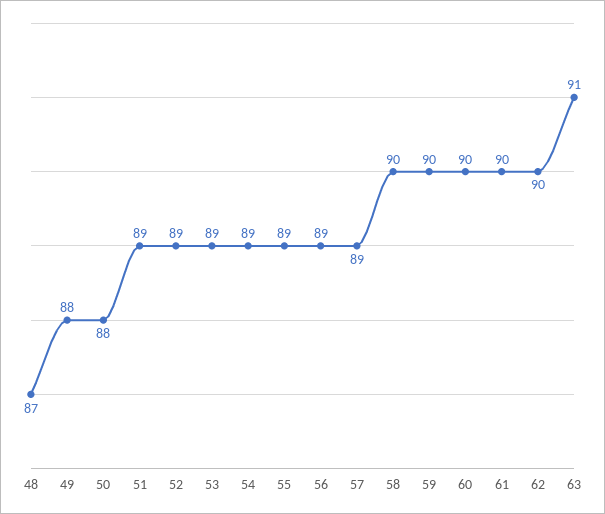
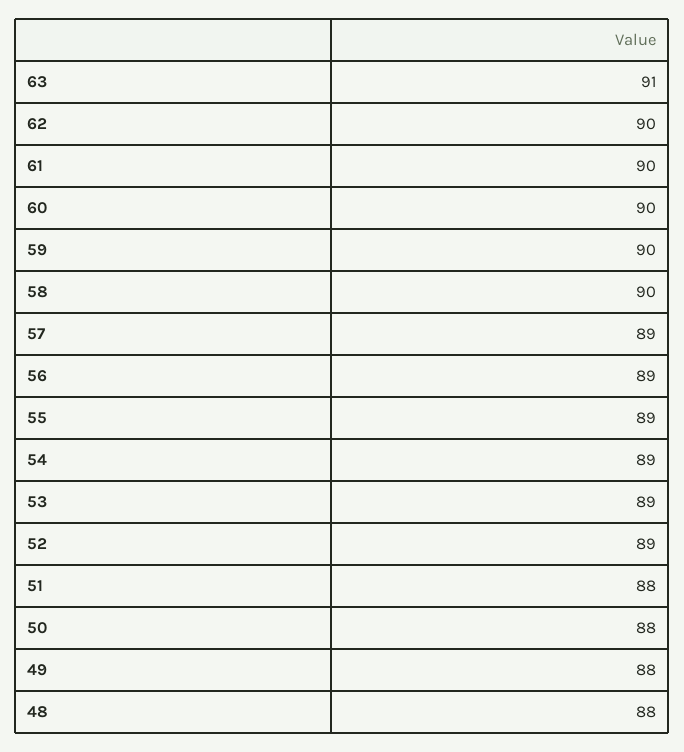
48: 87 -> 88
51: 89 -> 88

